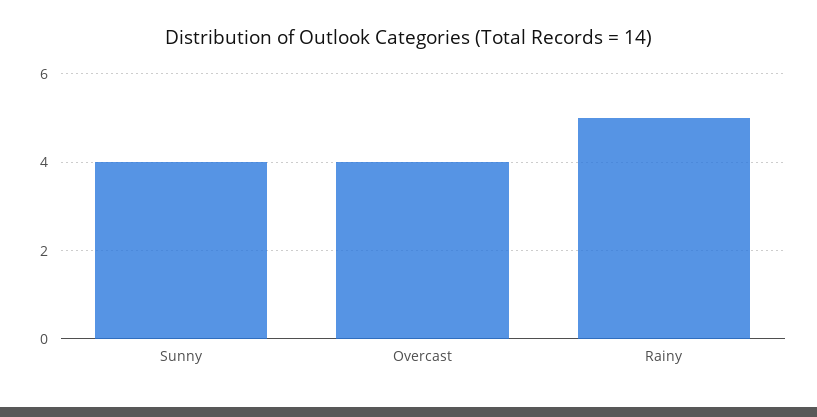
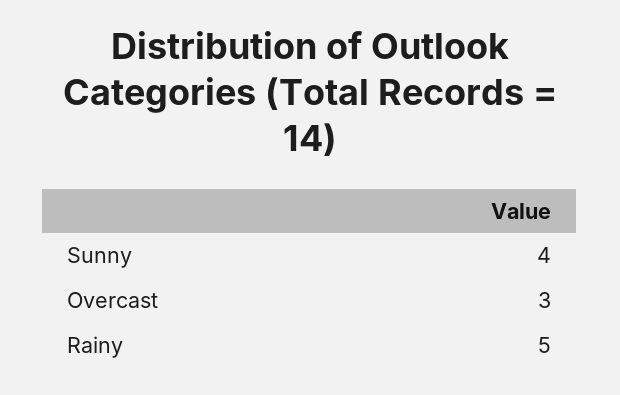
Overcast: 4 -> 3

